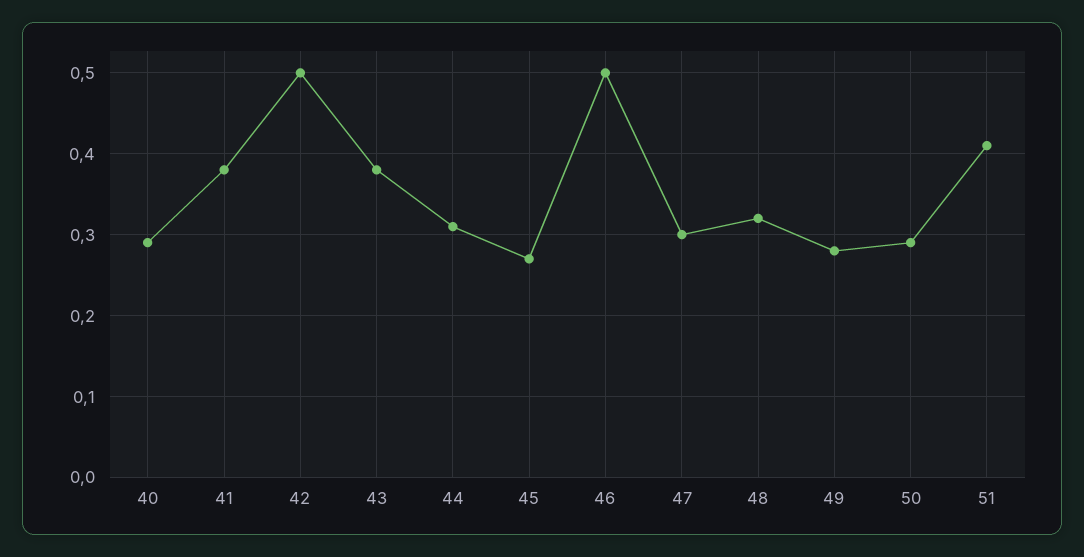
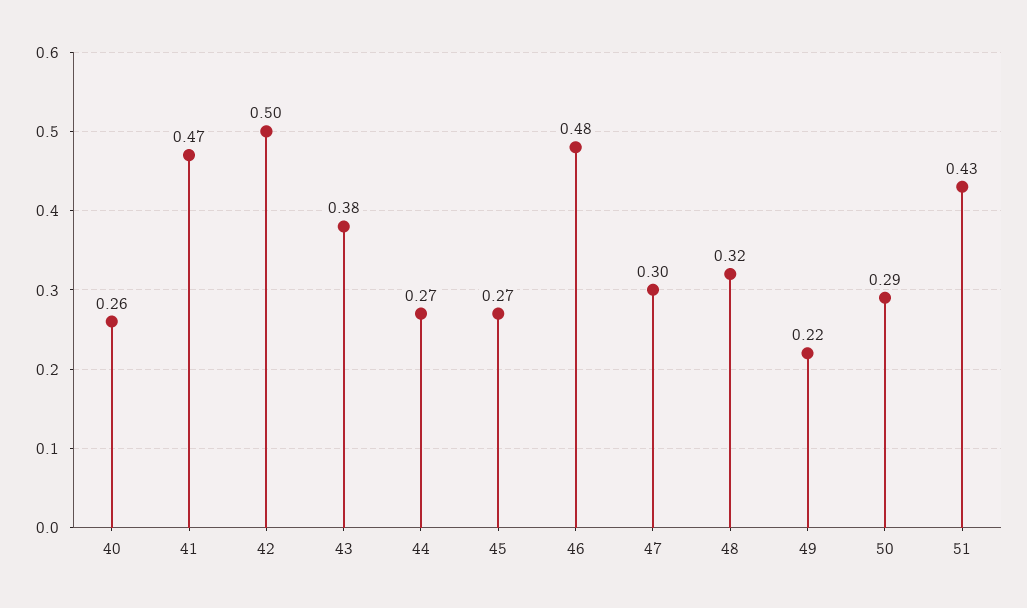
40: 0.29 -> 0.26
41: 0.38 -> 0.47
44: 0.31 -> 0.27
46: 0.5 -> 0.48
49: 0.28 -> 0.22
51: 0.41 -> 0.43

